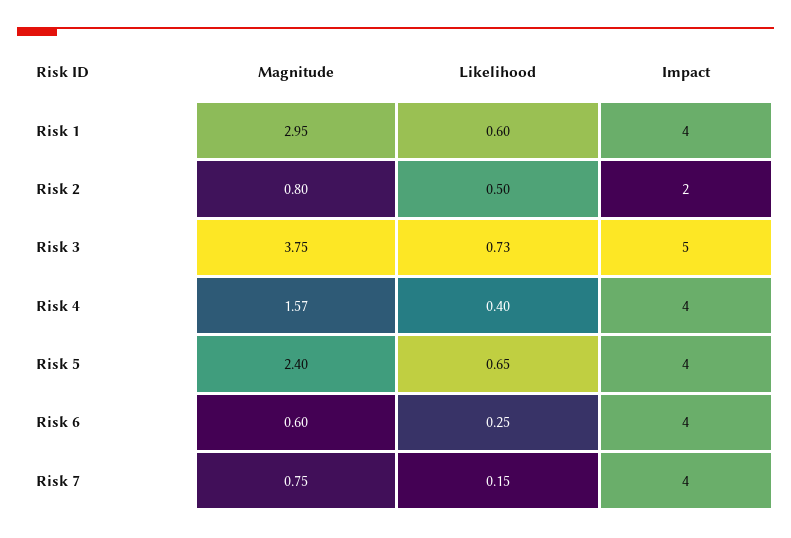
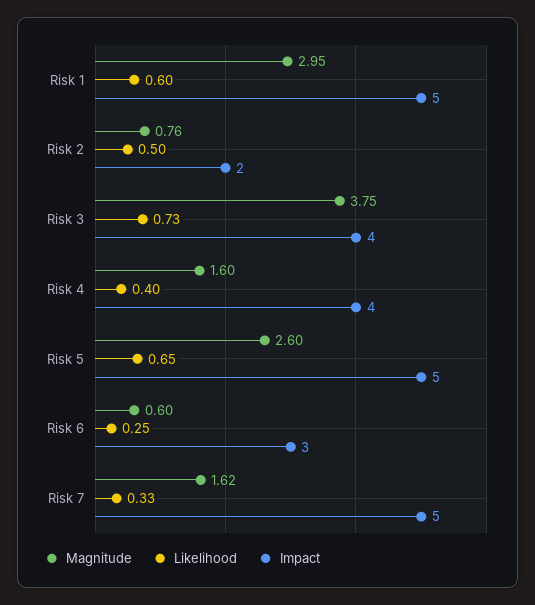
Impact, Risk 1: 4 -> 5
Magnitude, Risk 2: 0.8 -> 0.76
Impact, Risk 3: 5 -> 4
Magnitude, Risk 4: 1.57 -> 1.6
Magnitude, Risk 5: 2.4 -> 2.6
Impact, Risk 5: 4 -> 5
Impact, Risk 6: 4 -> 3
Magnitude, Risk 7: 0.75 -> 1.62
Likelihood, Risk 7: 0.15 -> 0.33
Impact, Risk 7: 4 -> 5

